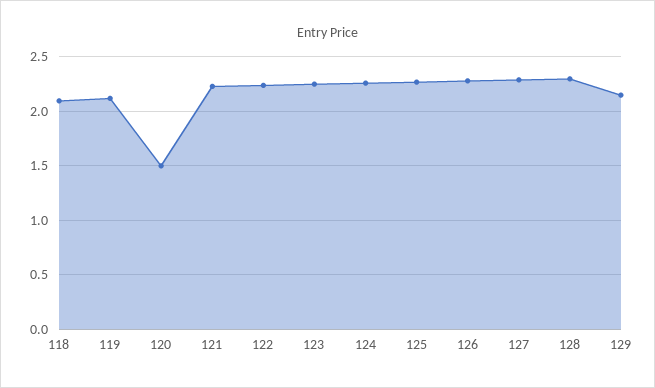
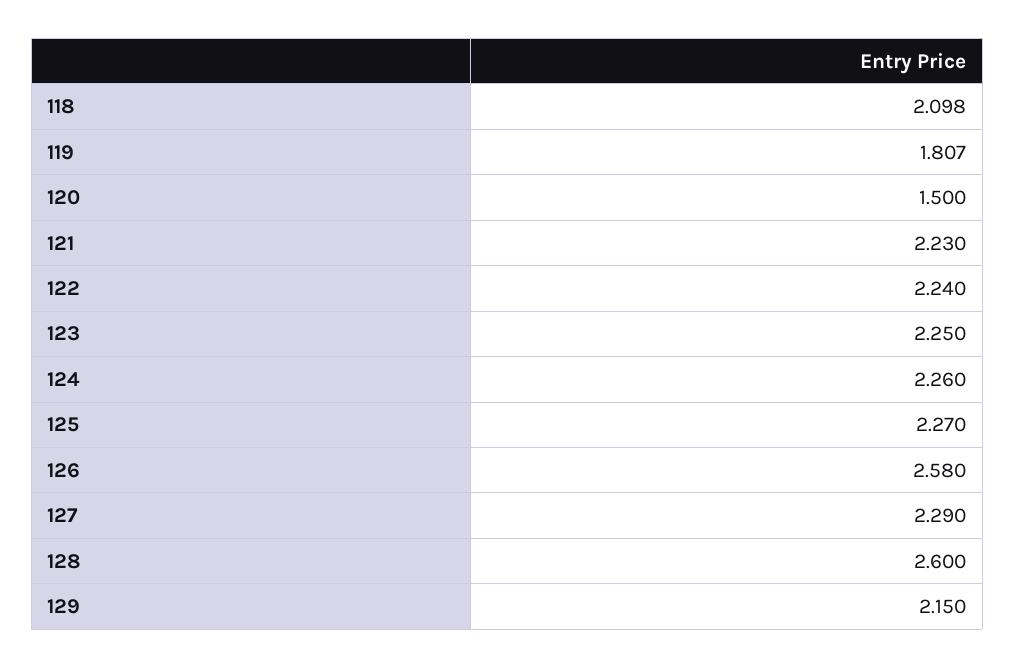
119: 2.1 -> 1.807
126: 2.3 -> 2.58
128: 2.3 -> 2.6

